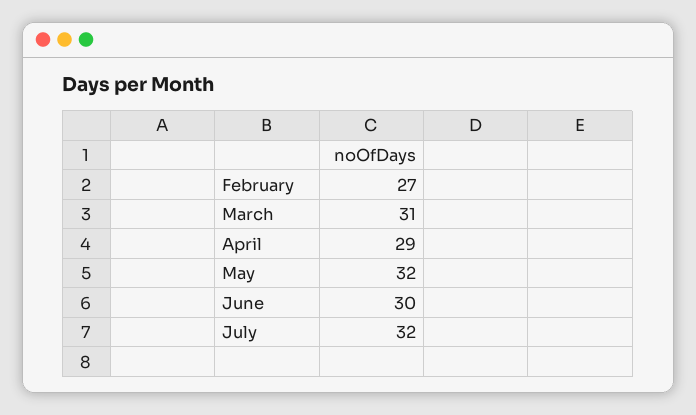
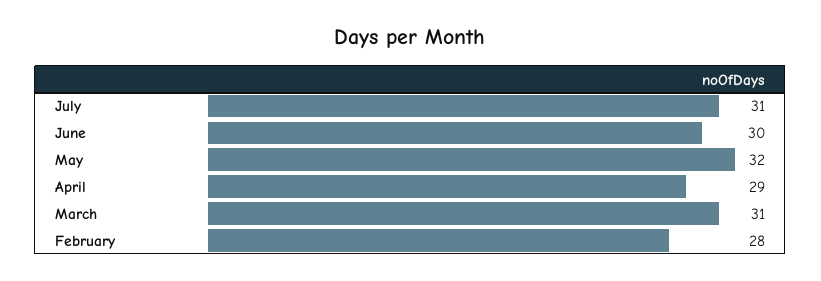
February: 27 -> 28
July: 32 -> 31

